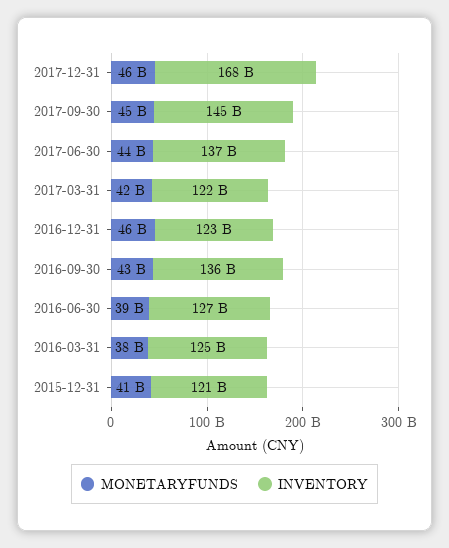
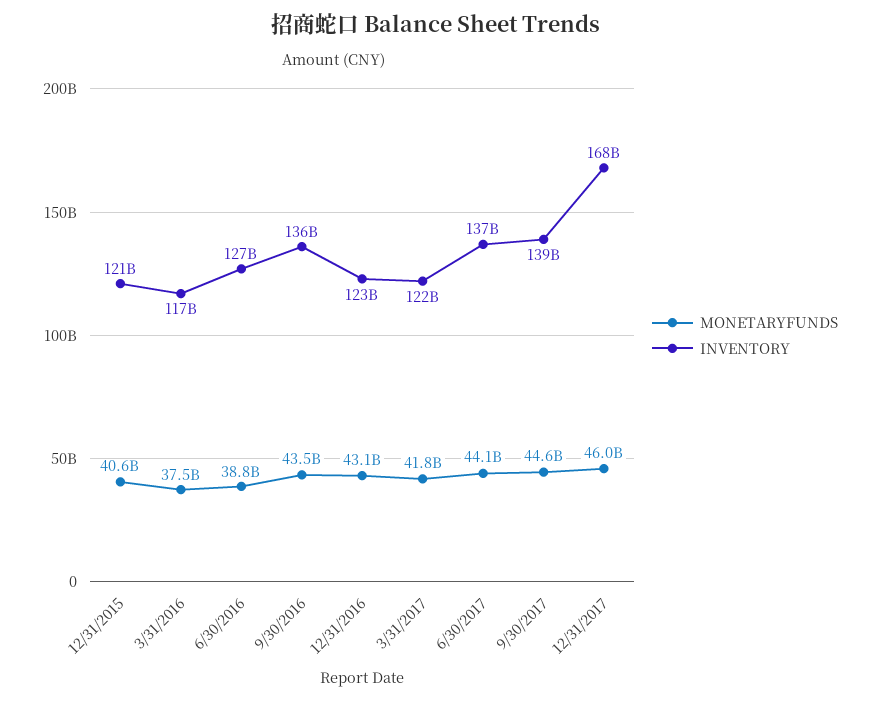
INVENTORY, 2017-09-30: 145000000000 -> 139000000000
MONETARYFUNDS, 2016-12-31: 46000000000 -> 43100000000
INVENTORY, 2016-03-31: 125000000000 -> 117000000000

